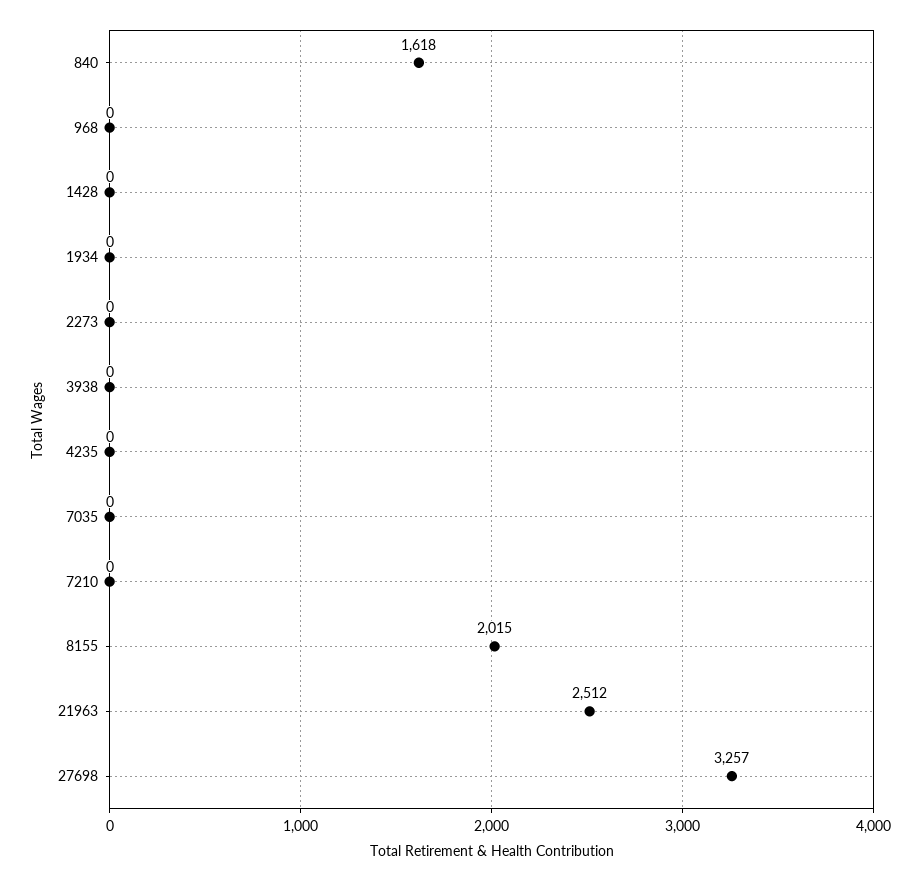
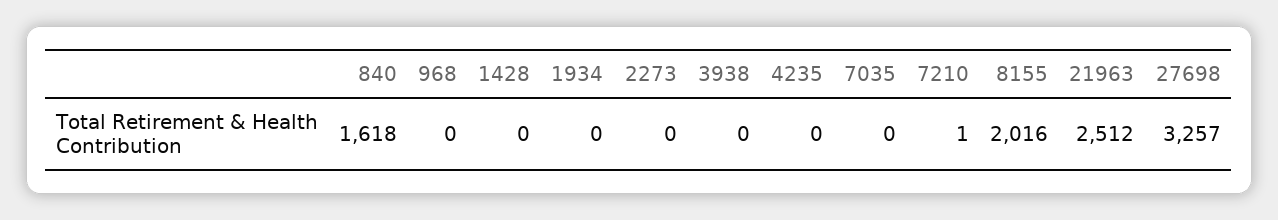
7210: 0 -> 1
8155: 2015 -> 2016

